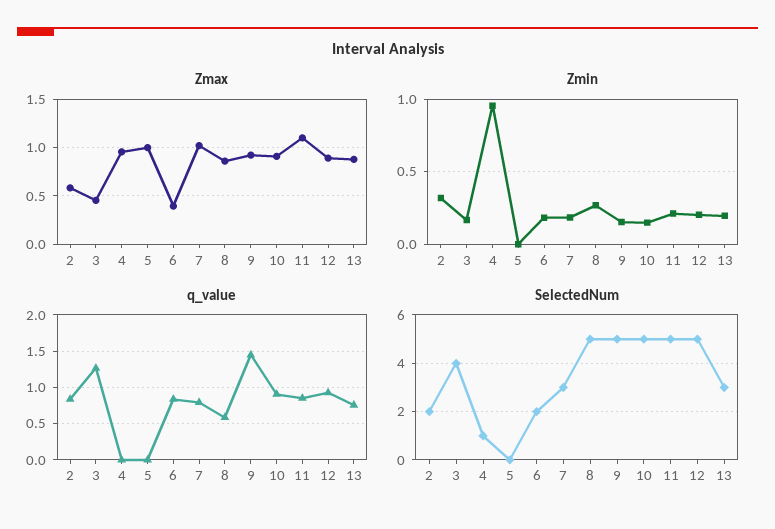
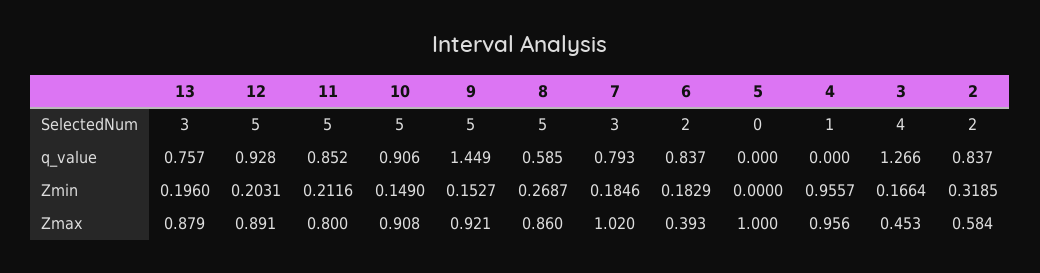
Zmax, 11: 1.1 -> 0.8

